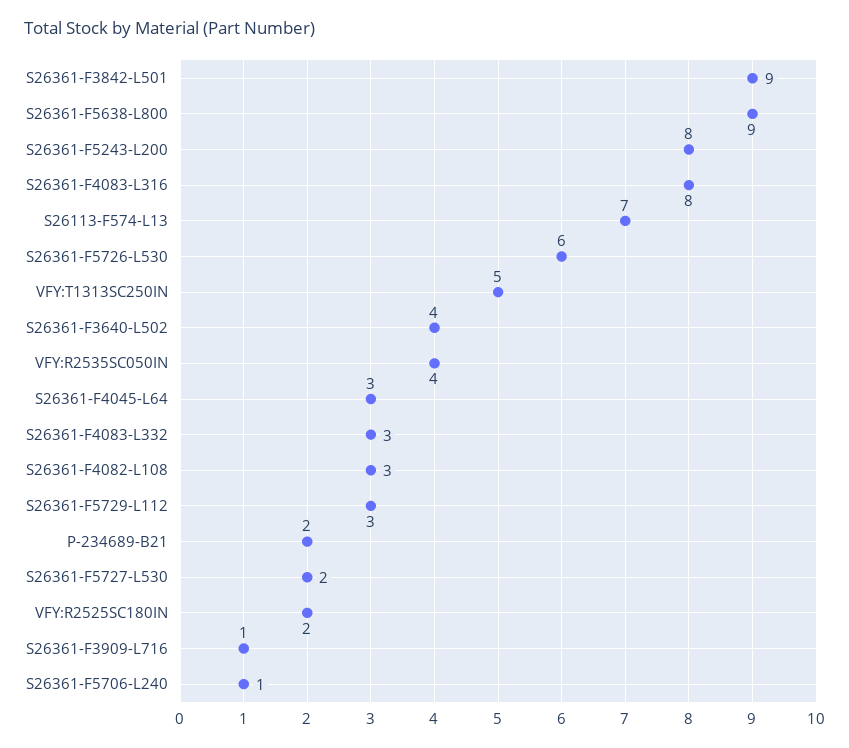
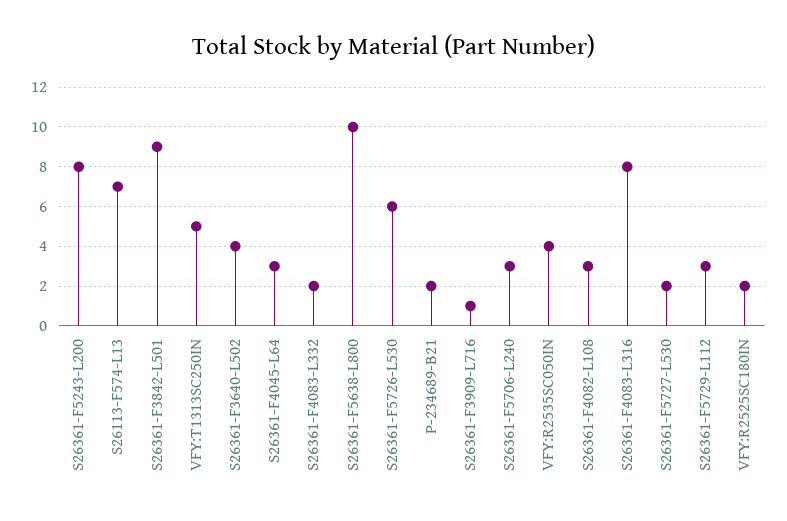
S26361-F5638-L800: 9 -> 10
S26361-F4083-L332: 3 -> 2
S26361-F5706-L240: 1 -> 3

